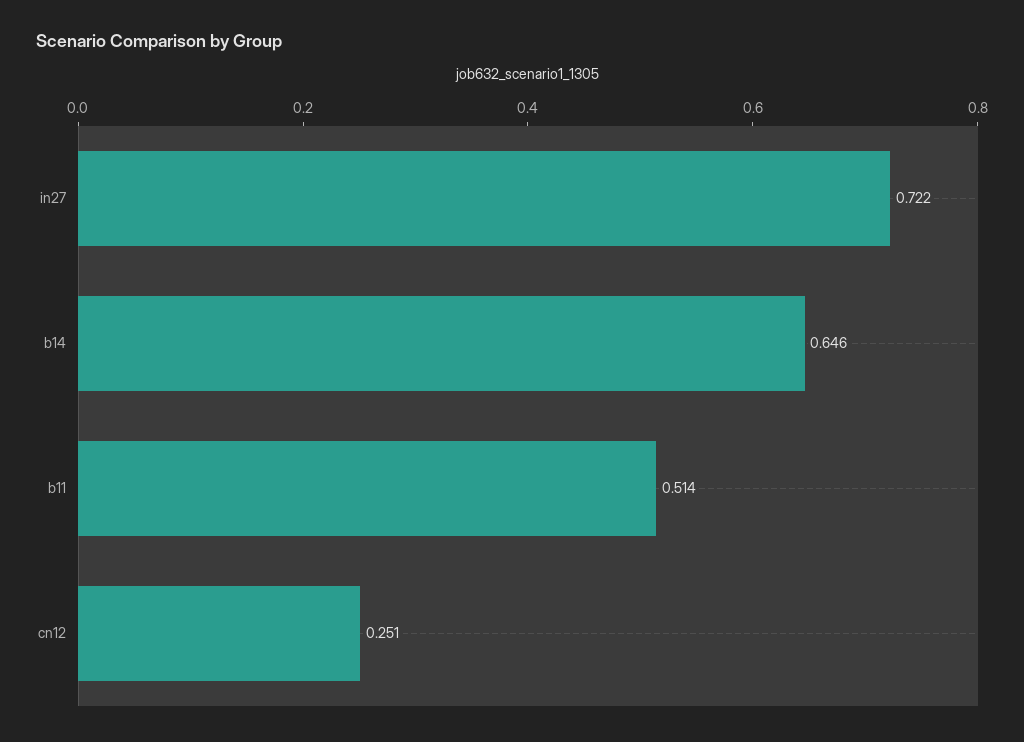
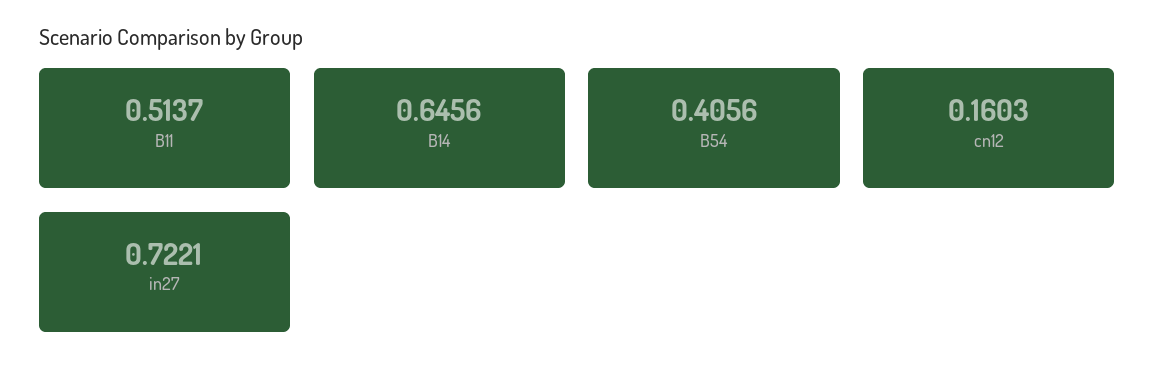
cn12: 0.251 -> 0.1603
B54: none -> 0.4056

